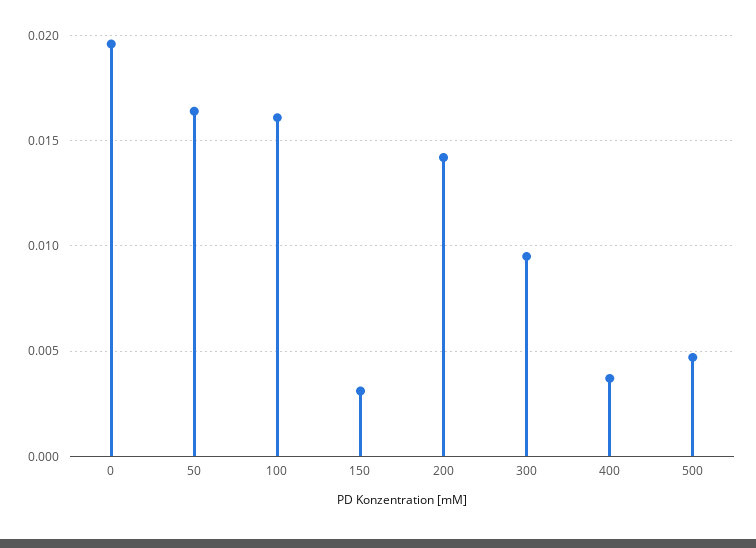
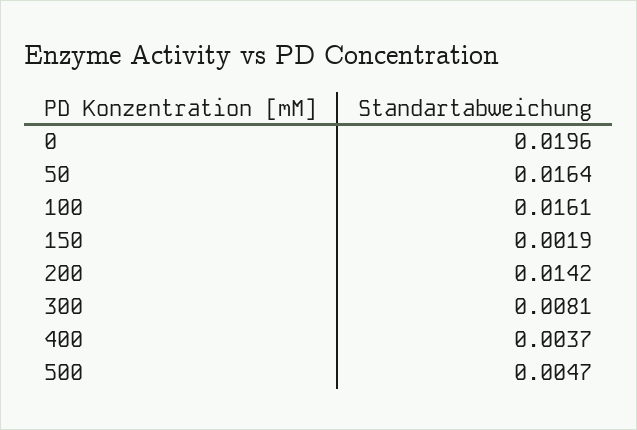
150: 0.003 -> 0.0019
300: 0.0095 -> 0.0081

